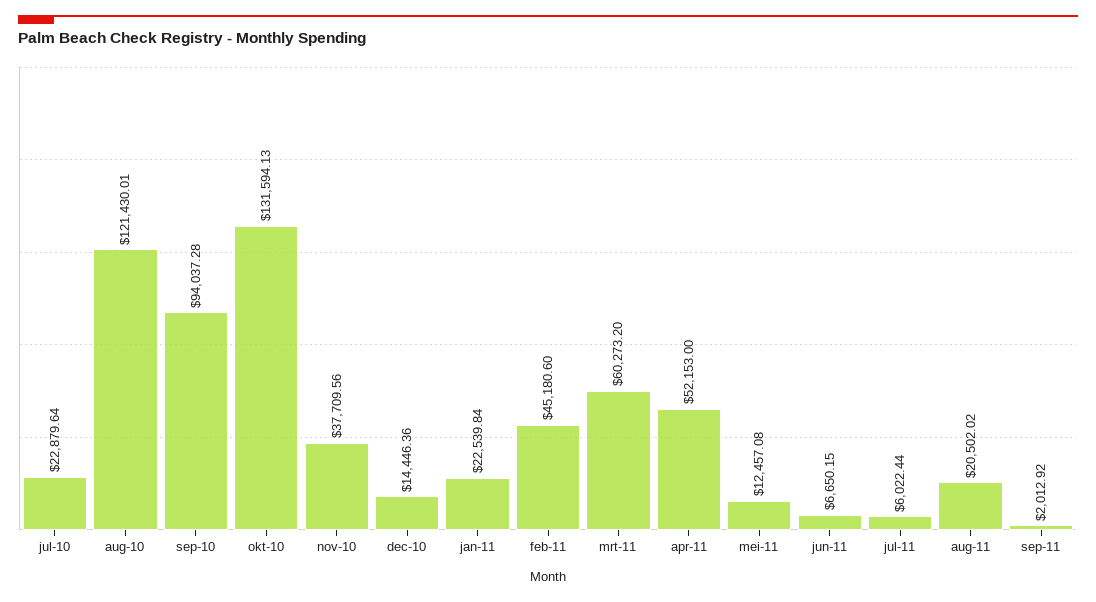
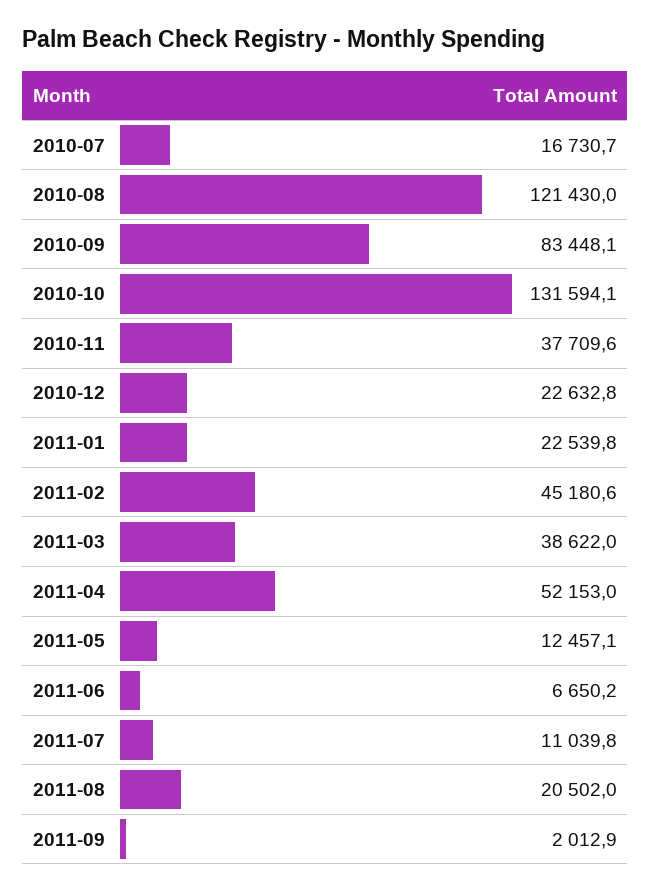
jul-10: 22879.64 -> 16730.7
sep-10: 94037.28 -> 83448.1
dec-10: 14446.36 -> 22632.8
mrt-11: 60273.2 -> 38622
jul-11: 6022.44 -> 11039.8

